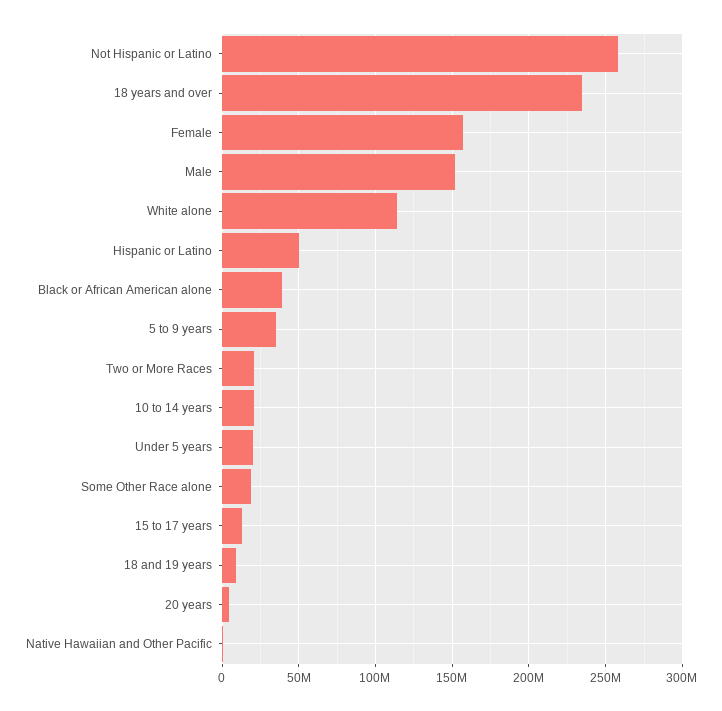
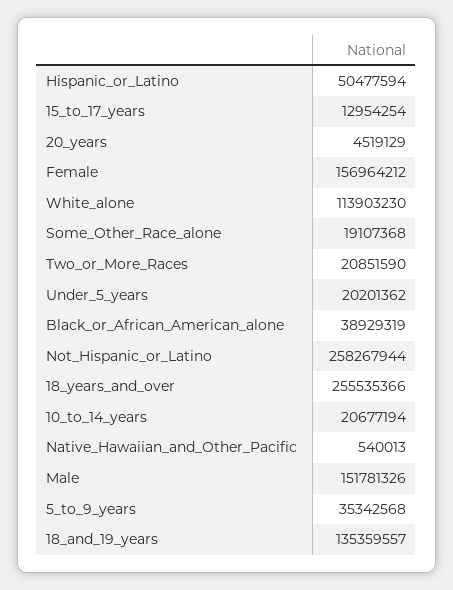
18 years and over: 235000000 -> 255535366
18 and 19 years: 10000000 -> 135359557

